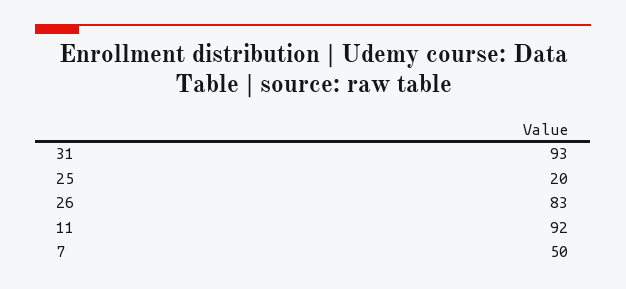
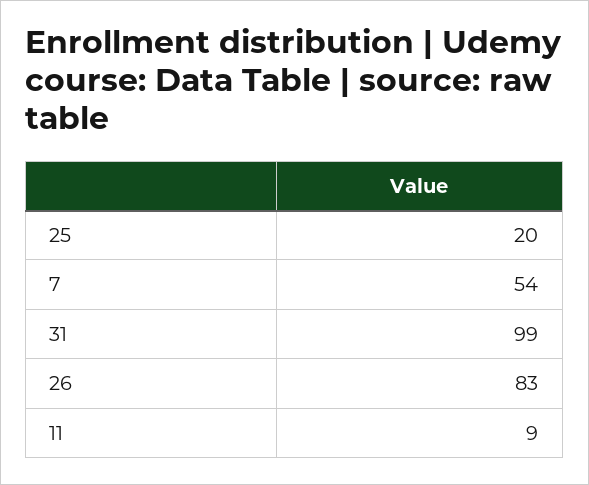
31: 93 -> 99
11: 92 -> 9
7: 50 -> 54

